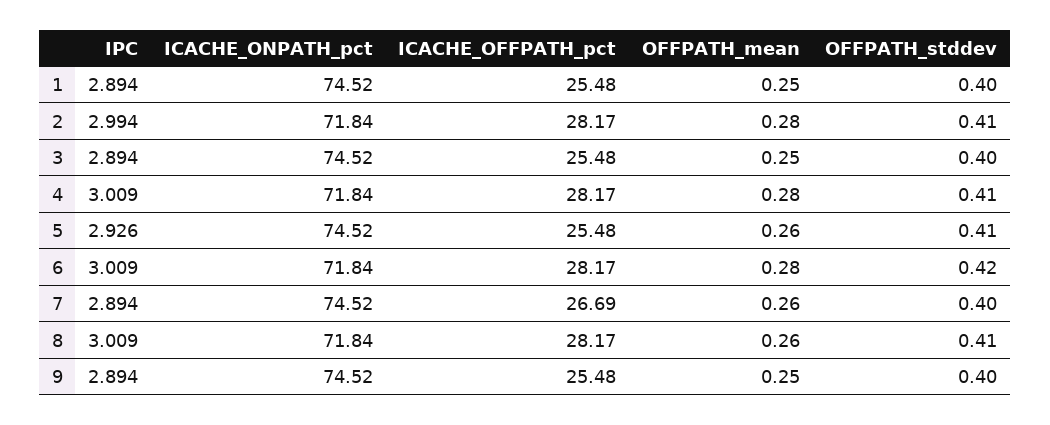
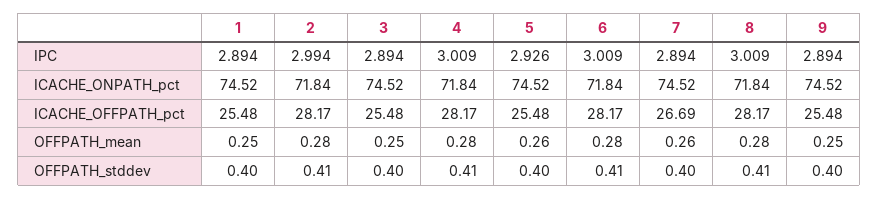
OFFPATH_stddev, 5: 0.41 -> 0.4
OFFPATH_stddev, 6: 0.42 -> 0.41
OFFPATH_mean, 8: 0.26 -> 0.28

